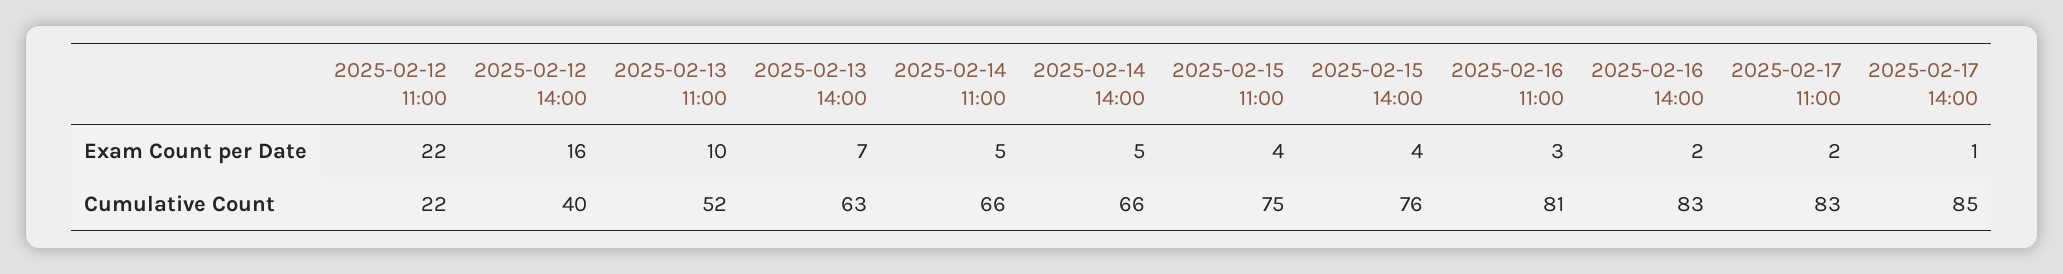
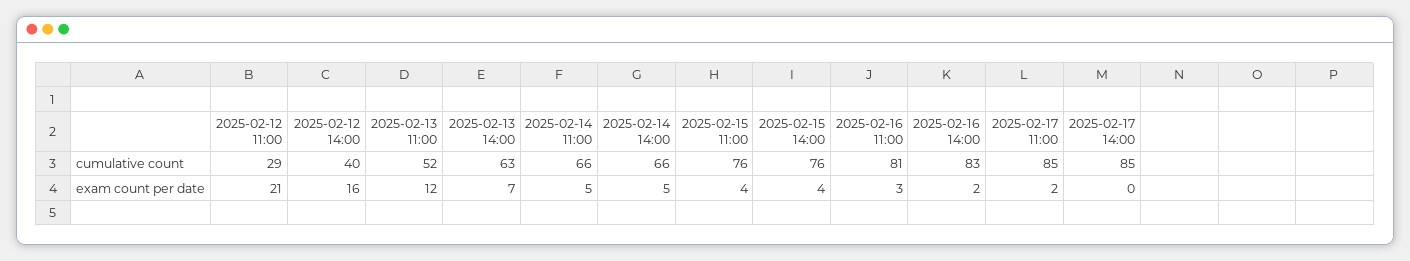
2025-02-12 11:00, Exam Count per Date: 22 -> 21
2025-02-13 11:00, Exam Count per Date: 10 -> 12
2025-02-17 14:00, Exam Count per Date: 1 -> 0
2025-02-12 11:00, Cumulative Count: 22 -> 29
2025-02-15 11:00, Cumulative Count: 75 -> 76
2025-02-17 11:00, Cumulative Count: 83 -> 85

